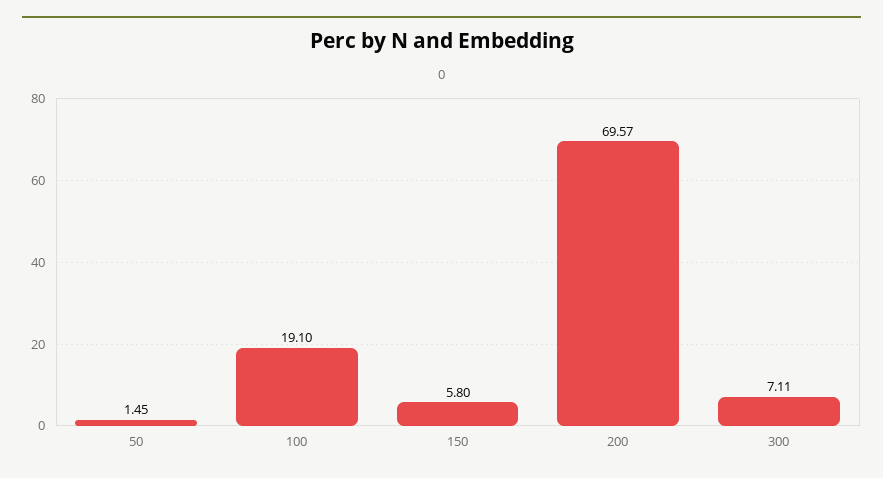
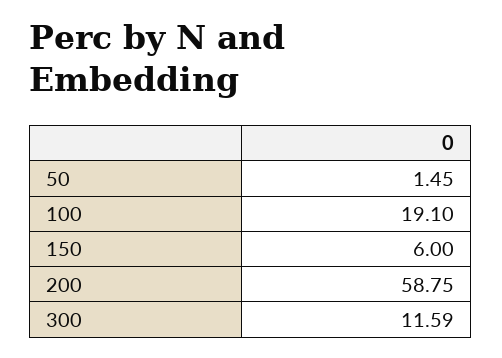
150: 5.8 -> 6
200: 69.57 -> 58.75
300: 7.11 -> 11.59

